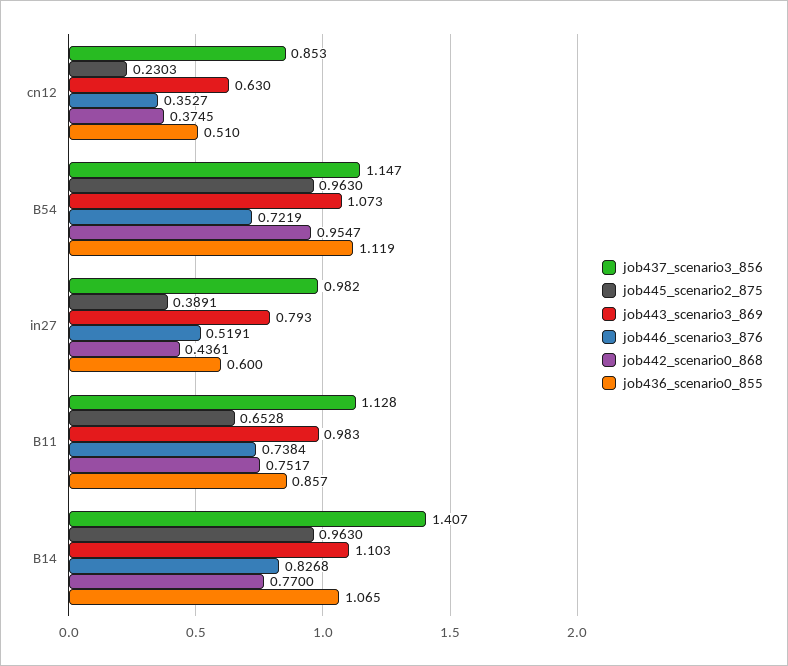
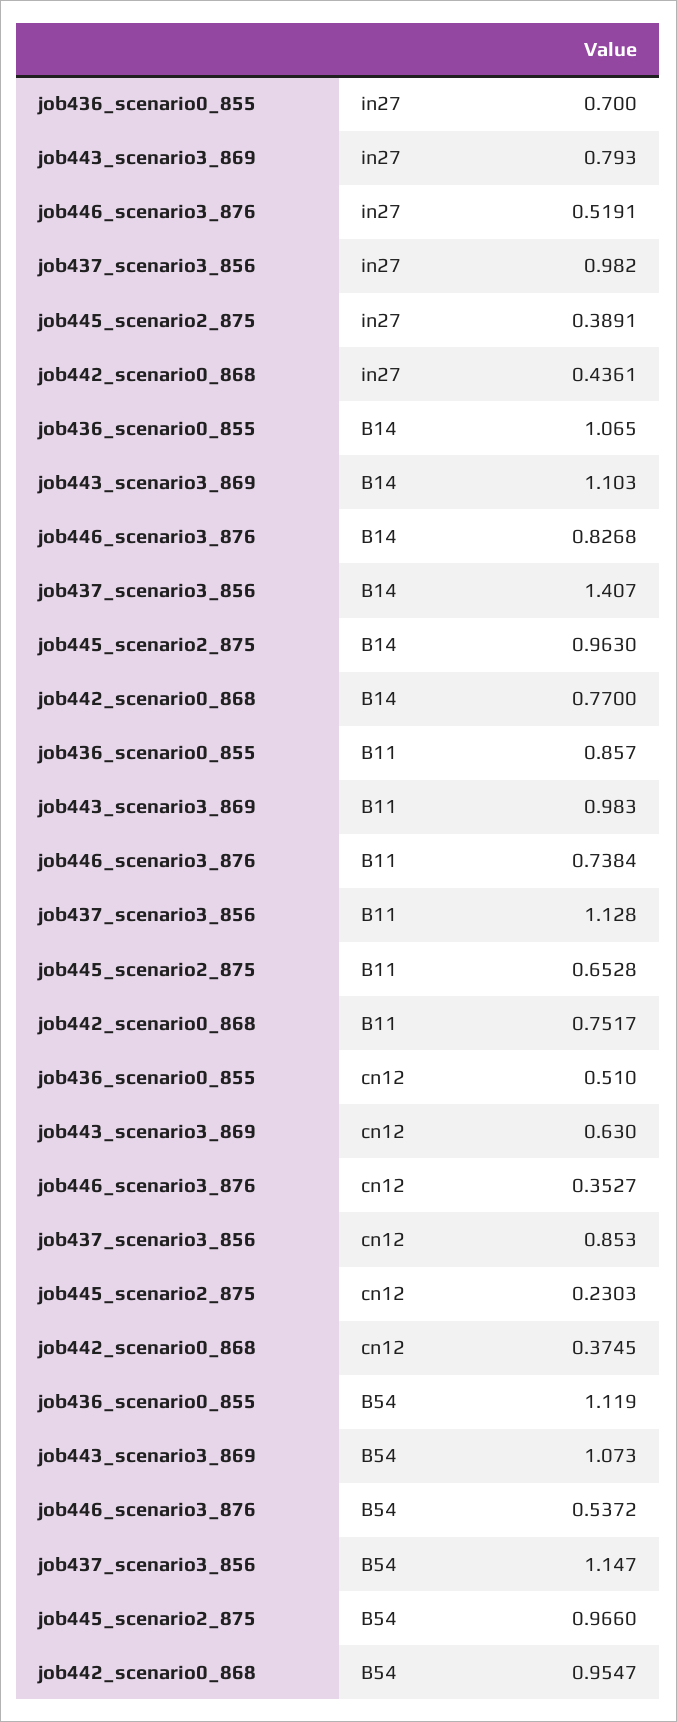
job445_scenario2_875, B54: 0.963 -> 0.966
job446_scenario3_876, B54: 0.7219 -> 0.5372
job436_scenario0_855, in27: 0.6 -> 0.7

